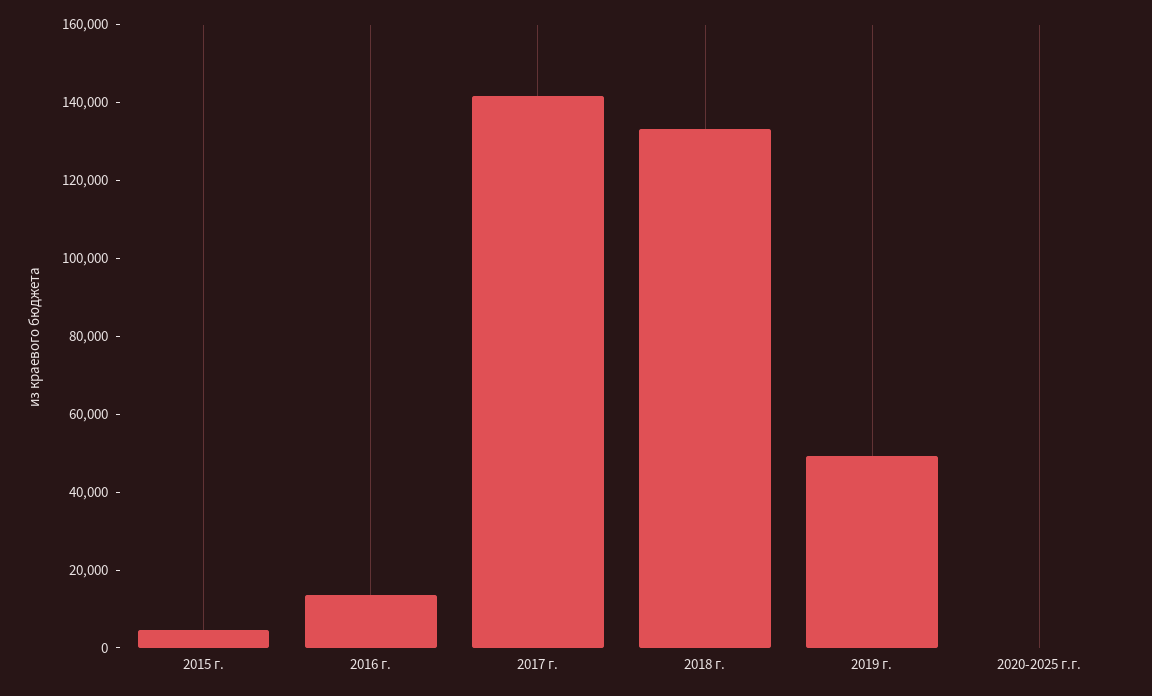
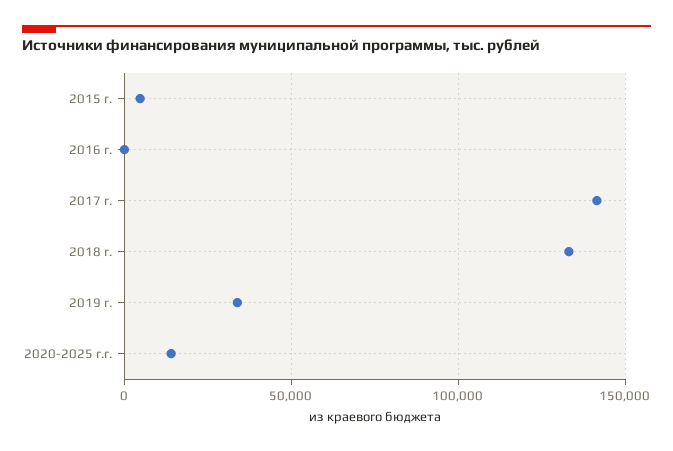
2016 г.: 15000 -> 0
2019 г.: 50000 -> 35000
2020-2025 г.г.: 0 -> 15000

